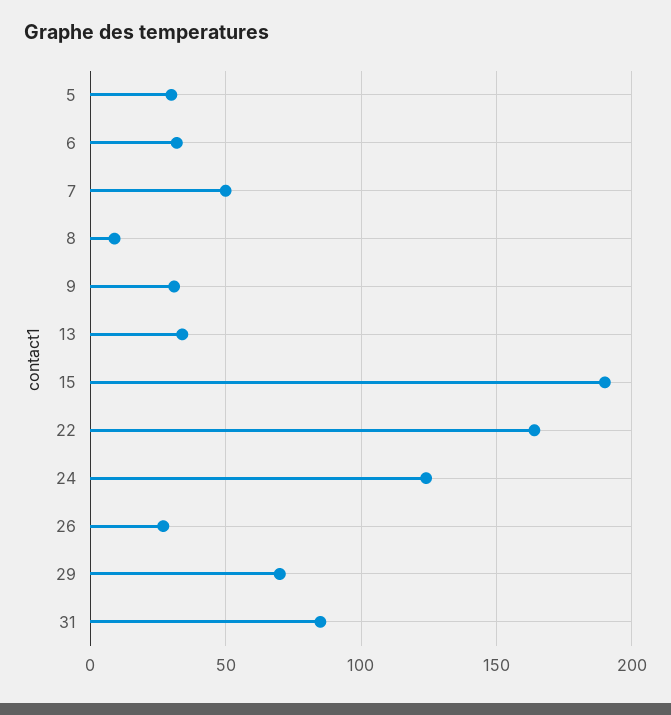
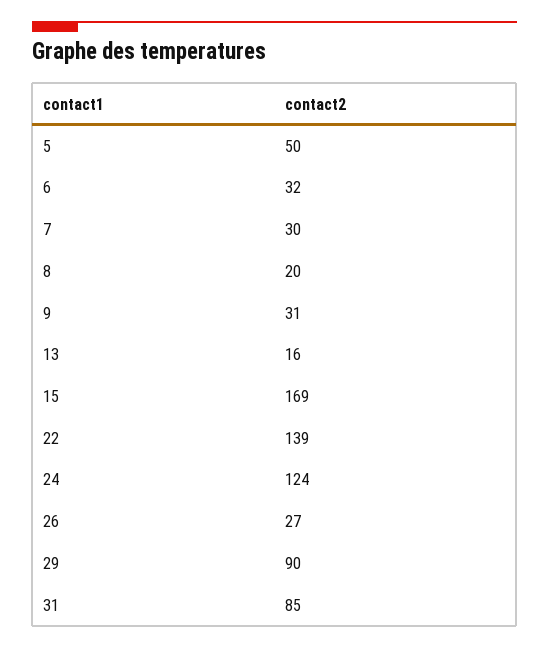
5: 30 -> 50
7: 50 -> 30
8: 10 -> 20
13: 35 -> 16
15: 190 -> 169
22: 165 -> 139
29: 70 -> 90

